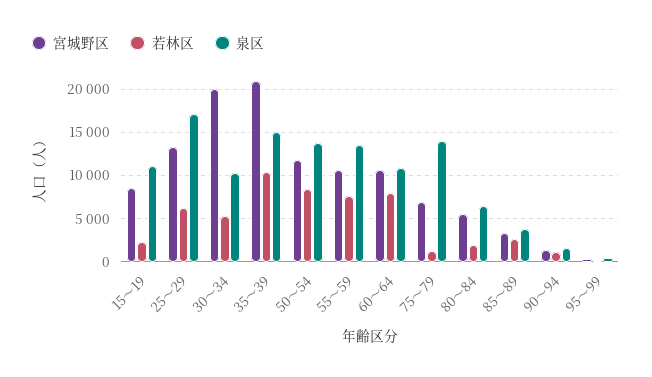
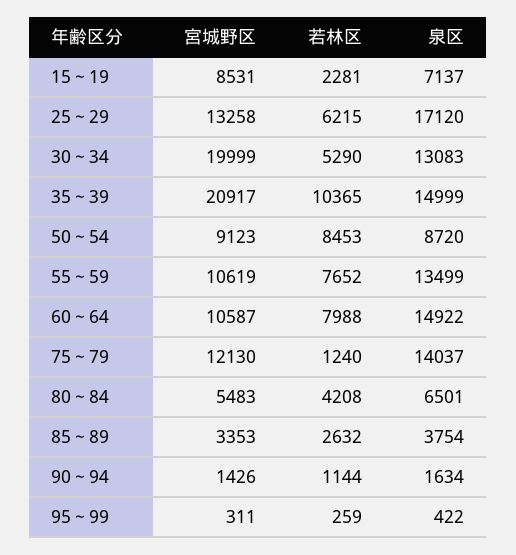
泉区, 15～19: 11000 -> 7137
泉区, 30～34: 10000 -> 13083
宮城野区, 50～54: 12000 -> 9123
泉区, 50～54: 14000 -> 8720
泉区, 60～64: 11000 -> 14922
宮城野区, 75～79: 7000 -> 12130
若林区, 80～84: 2000 -> 4208

